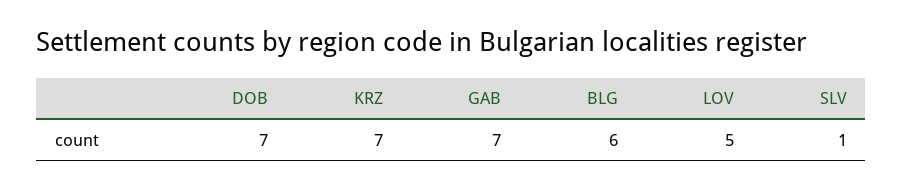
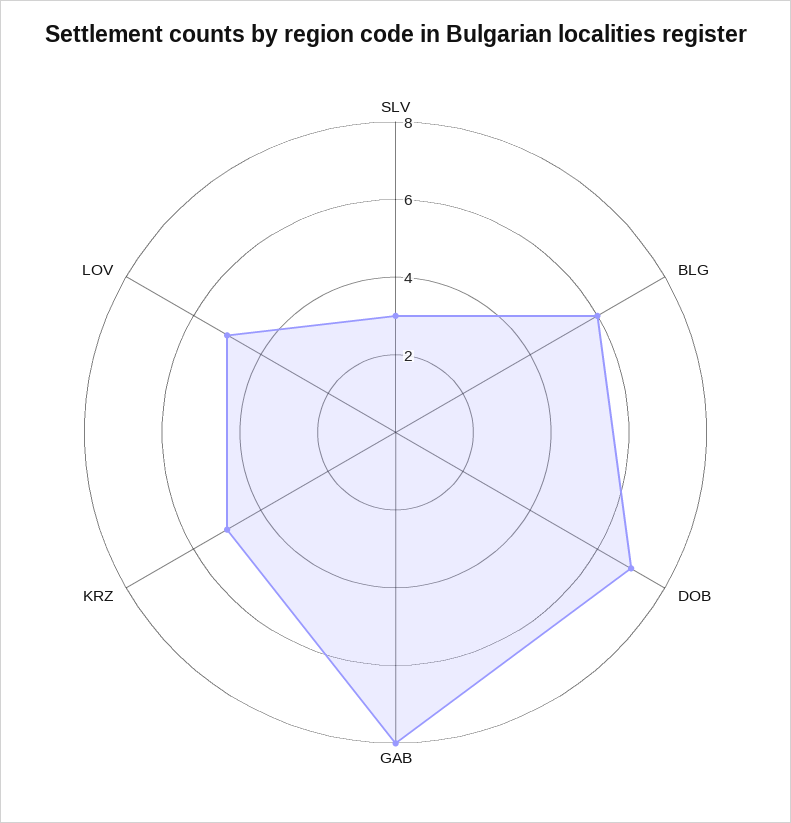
KRZ: 7 -> 5
GAB: 7 -> 8
SLV: 1 -> 3

